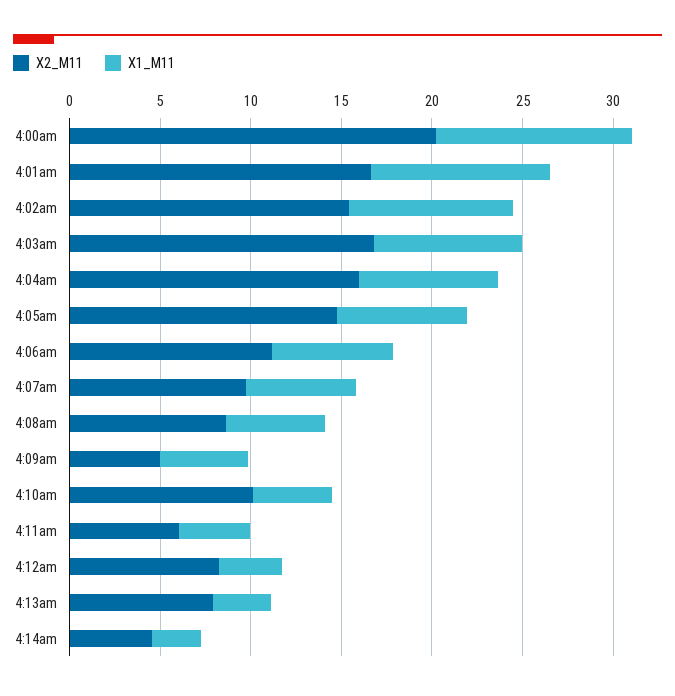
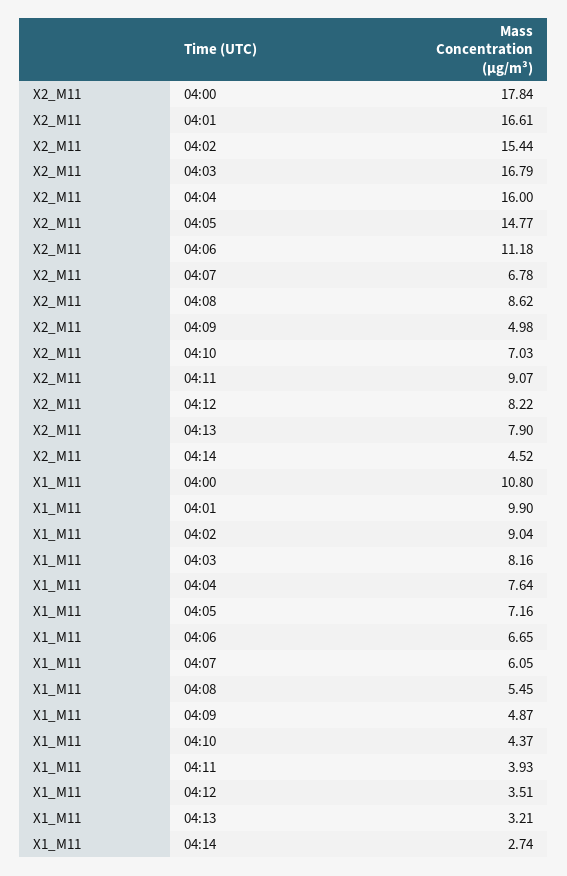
X2_M11, 4:00am: 20 -> 17.84
X2_M11, 4:07am: 10 -> 6.78
X2_M11, 4:10am: 10 -> 7.03
X2_M11, 4:11am: 6 -> 9.07

